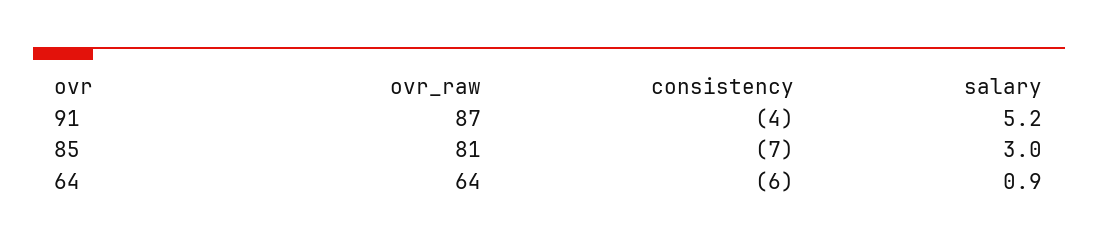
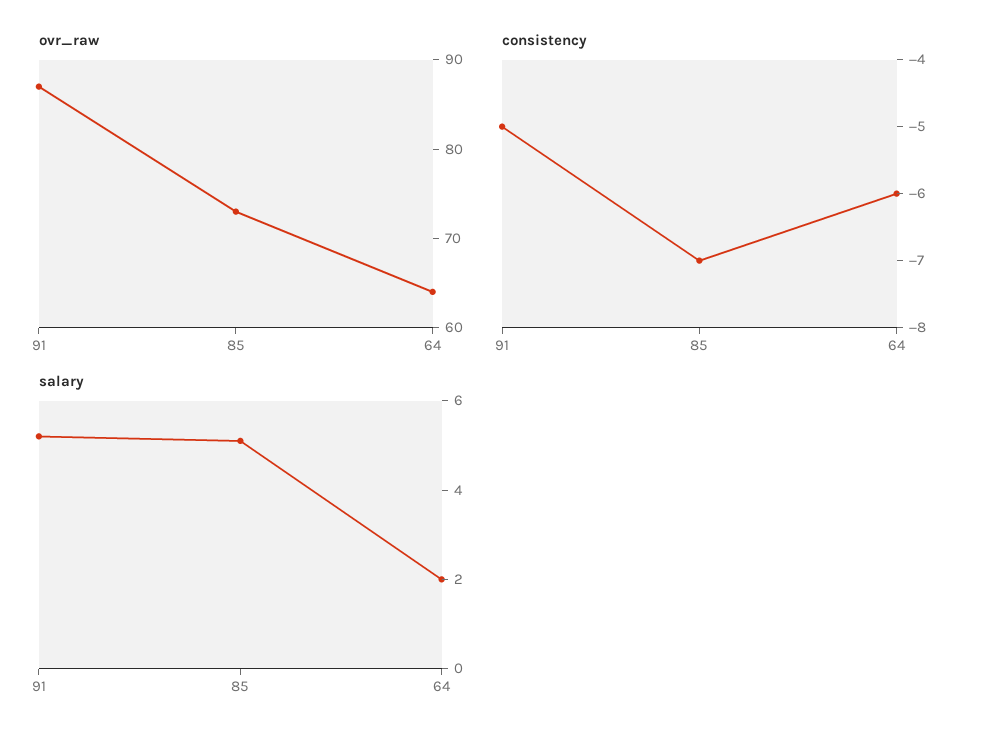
consistency, 91: -4 -> -5
ovr_raw, 85: 81 -> 73
salary, 85: 3 -> 5
salary, 64: 0.9 -> 2

